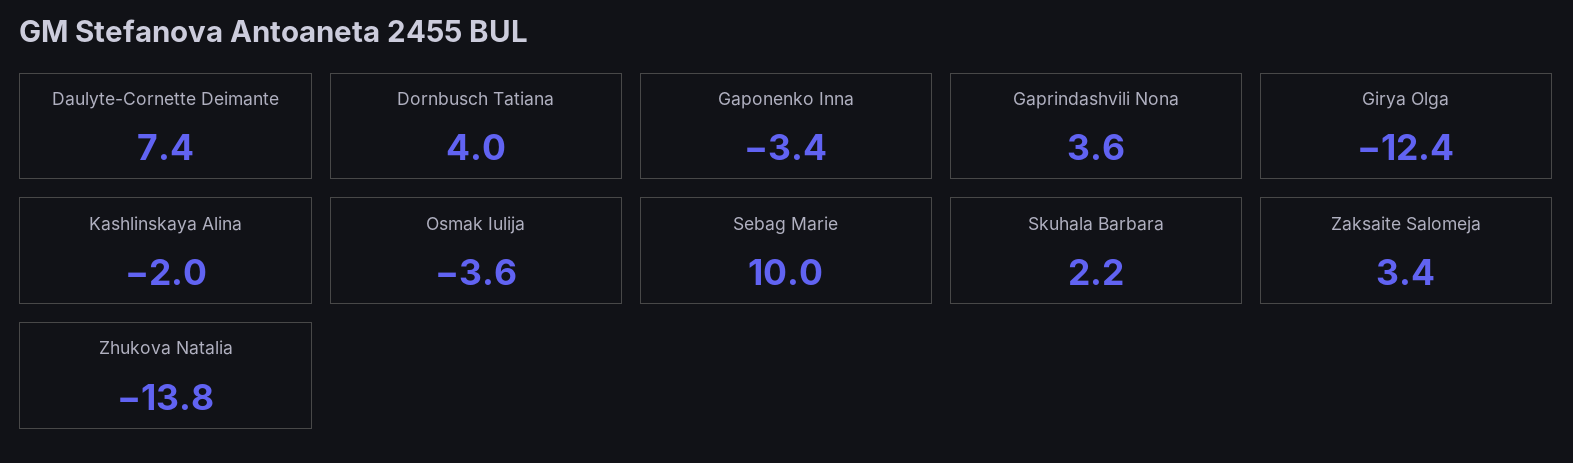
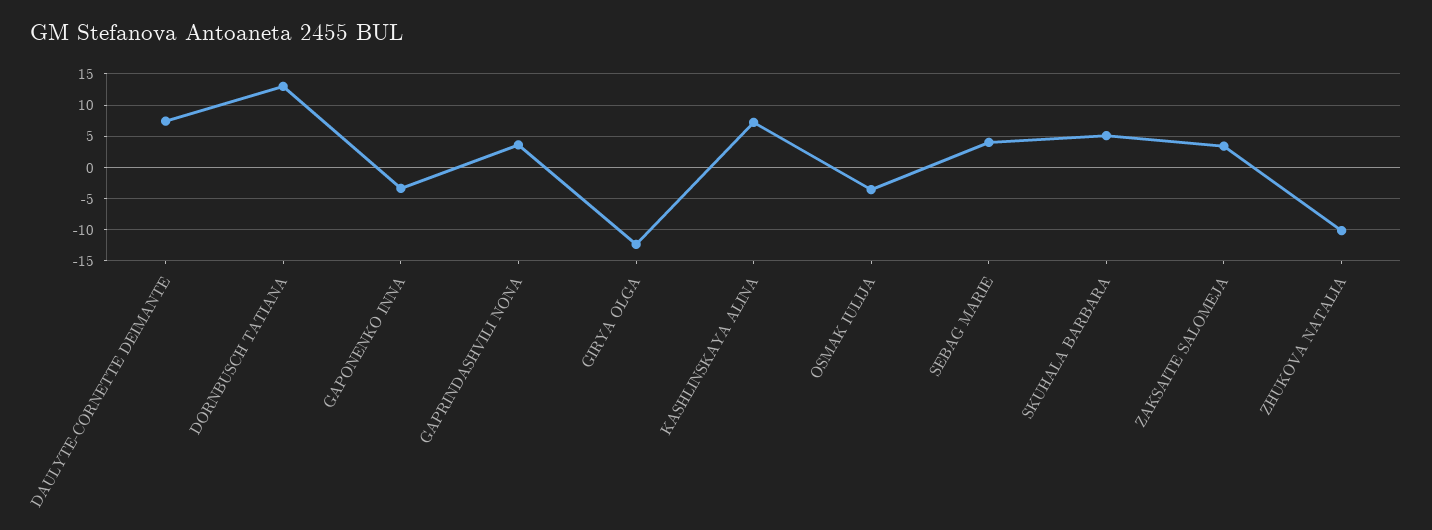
Dornbusch Tatiana: 4 -> 13
Kashlinskaya Alina: -2 -> 7
Sebag Marie: 10 -> 4
Skuhala Barbara: 2.2 -> 5
Zhukova Natalia: -13.8 -> -10

